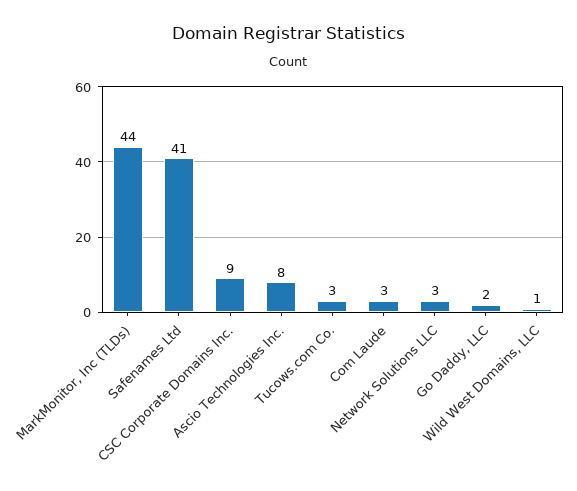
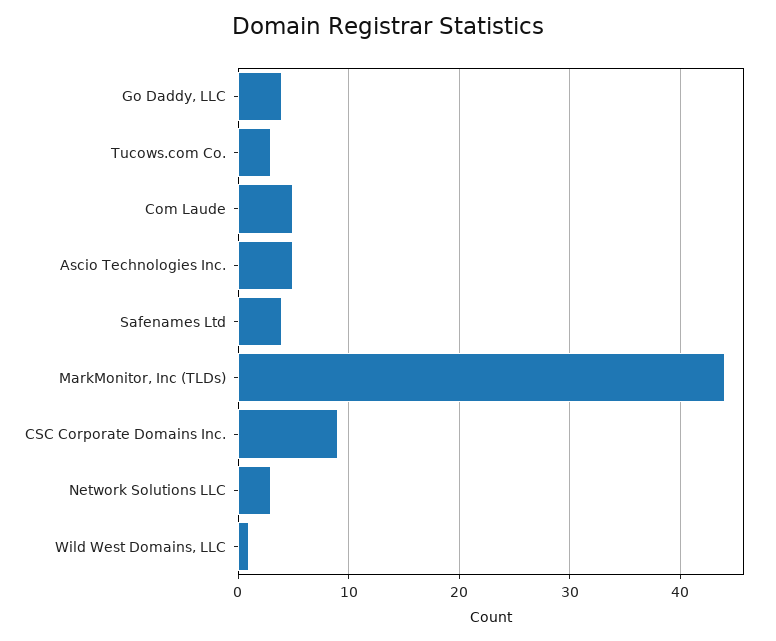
Safenames Ltd: 41 -> 4
Ascio Technologies Inc.: 8 -> 5
Com Laude: 3 -> 5
Go Daddy, LLC: 2 -> 4

